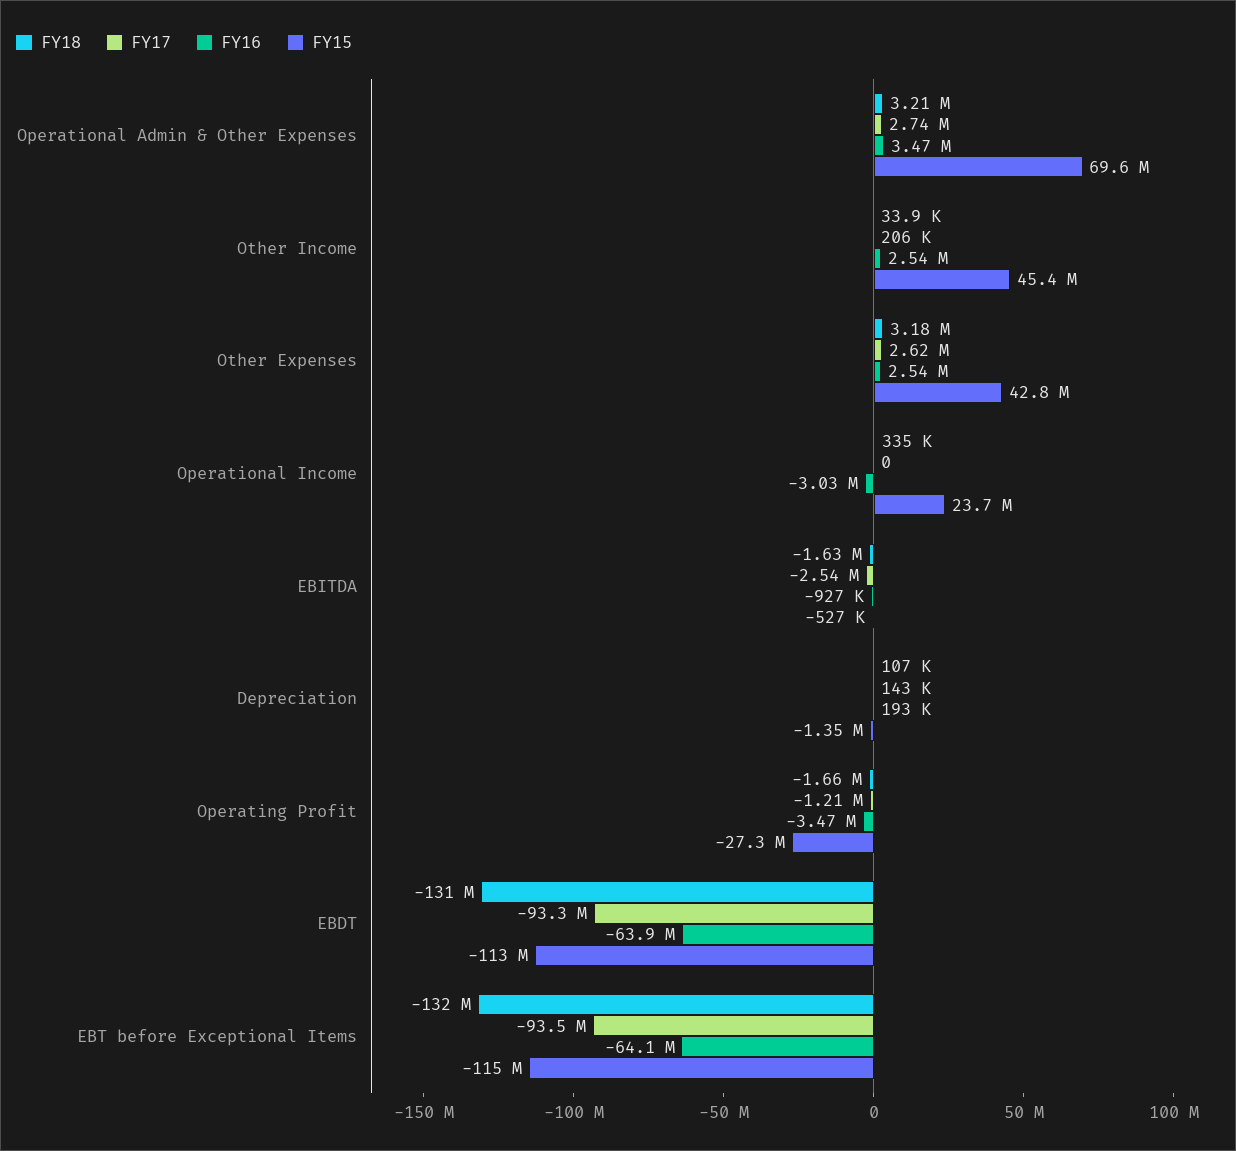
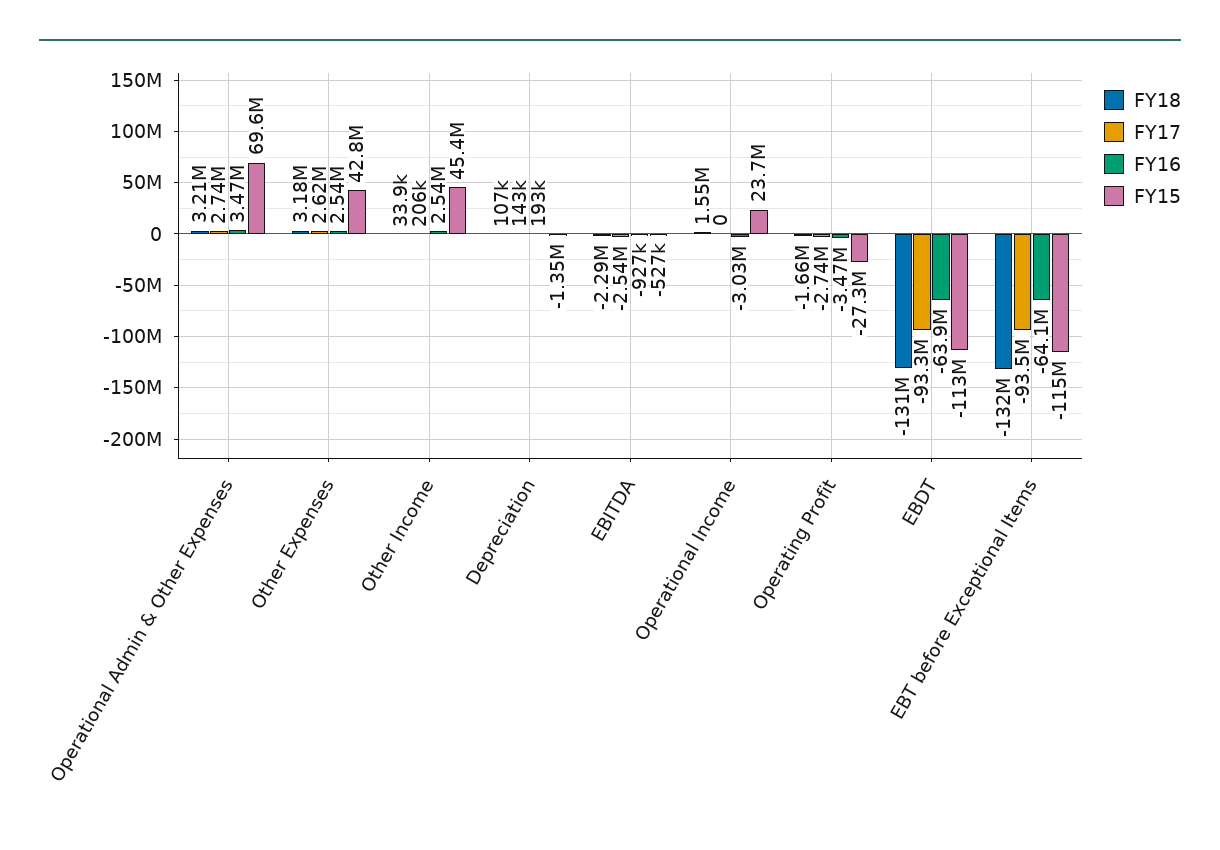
FY18, Operational Income: 335000 -> 1550000
FY18, EBITDA: -1630000 -> -2290000
FY17, Operating Profit: -1210000 -> -2740000

